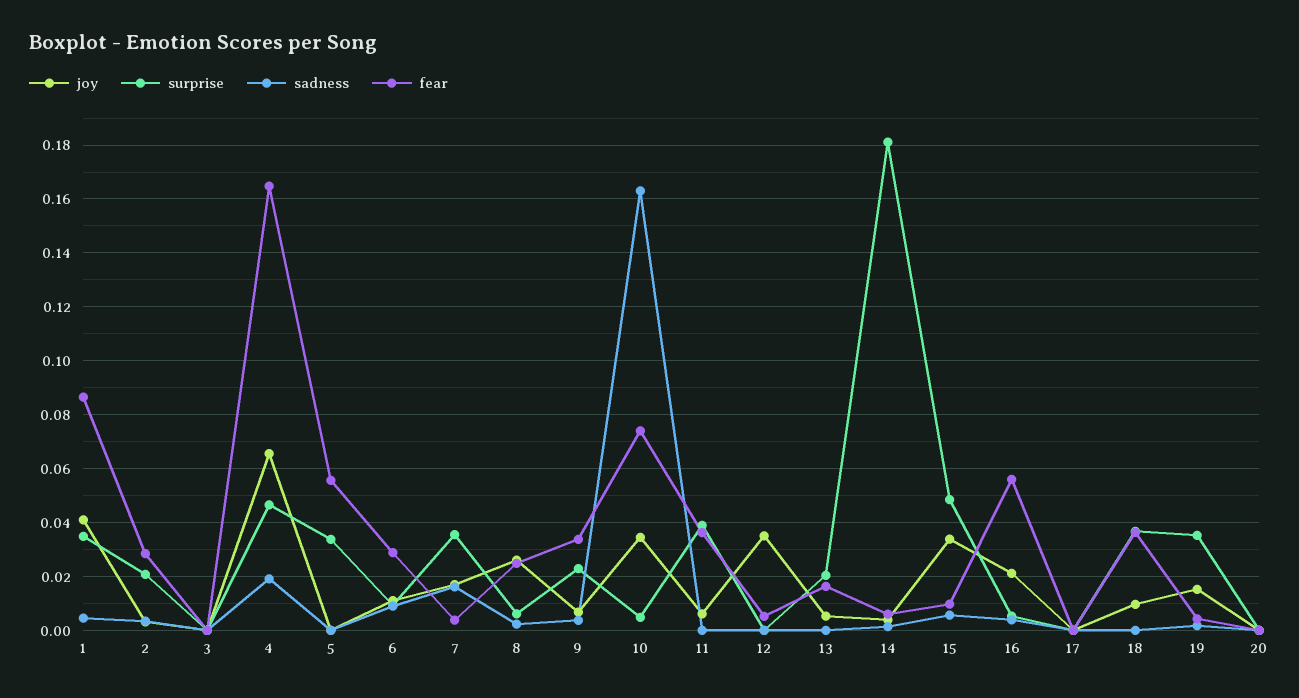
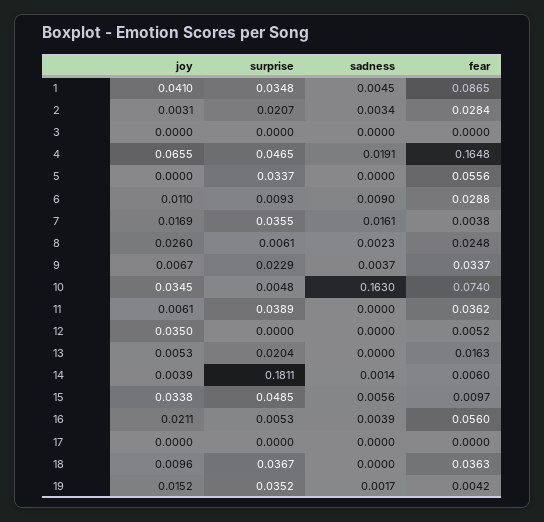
joy, 20: 0 -> none
surprise, 20: 0 -> none
sadness, 20: 0 -> none
fear, 20: 0 -> none

